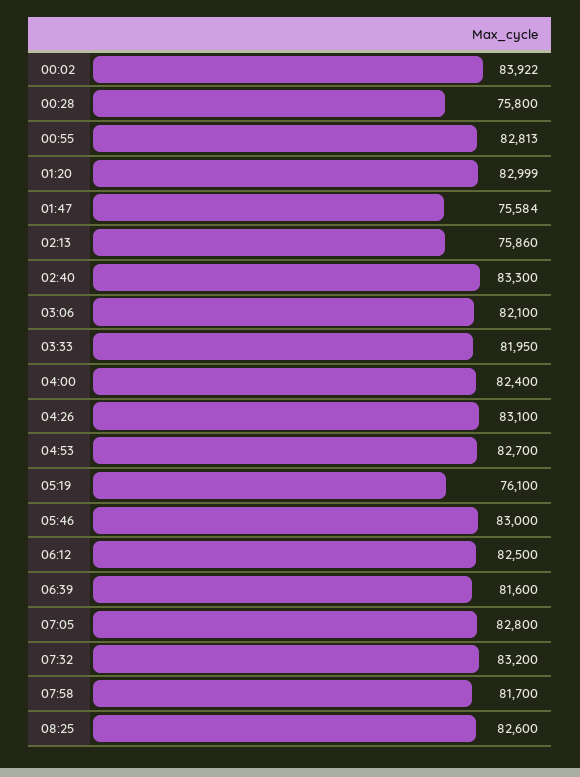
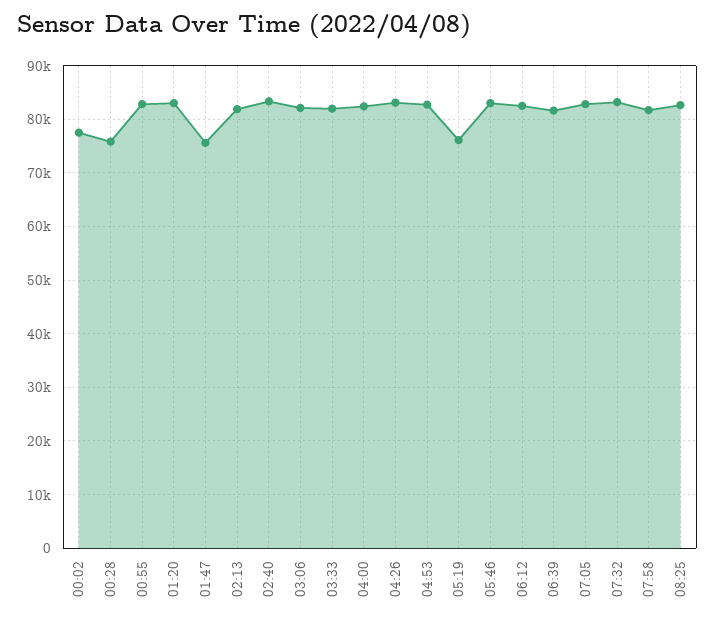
00:02: 83922 -> 78000
02:13: 75860 -> 82000

